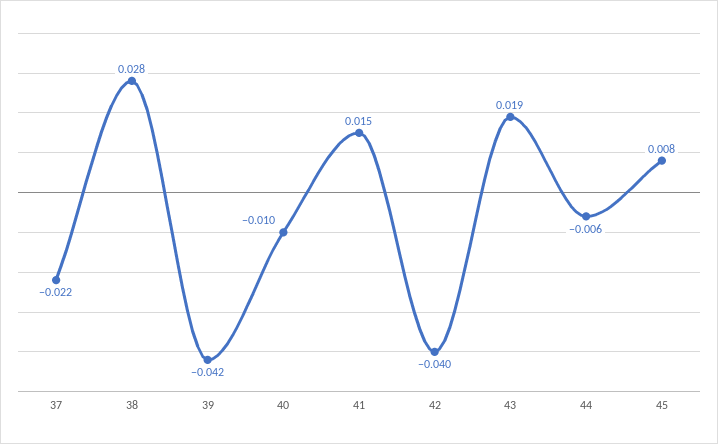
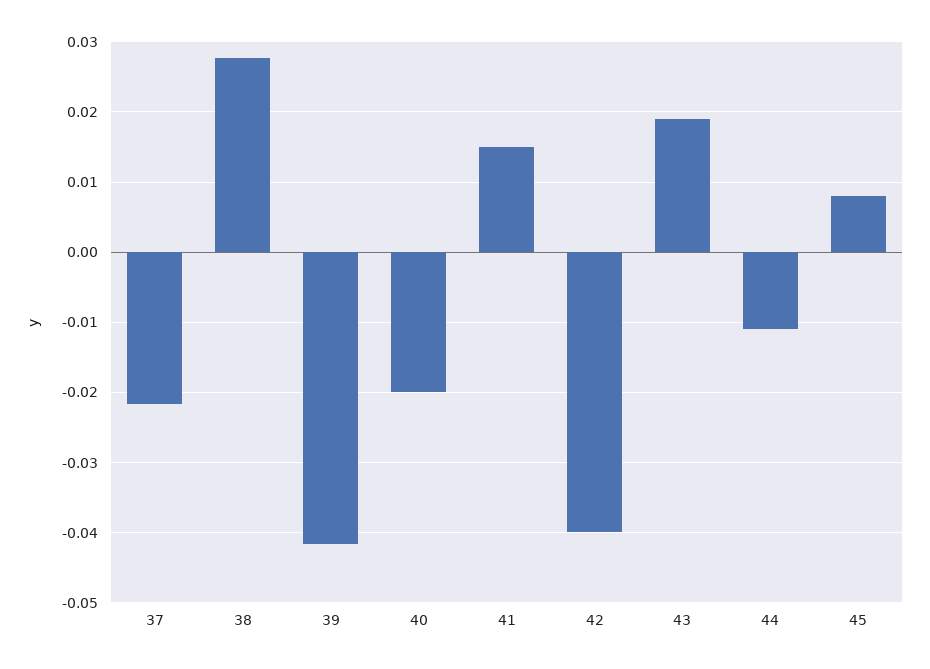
40: -0.01 -> -0.02
44: -0.006 -> -0.011

